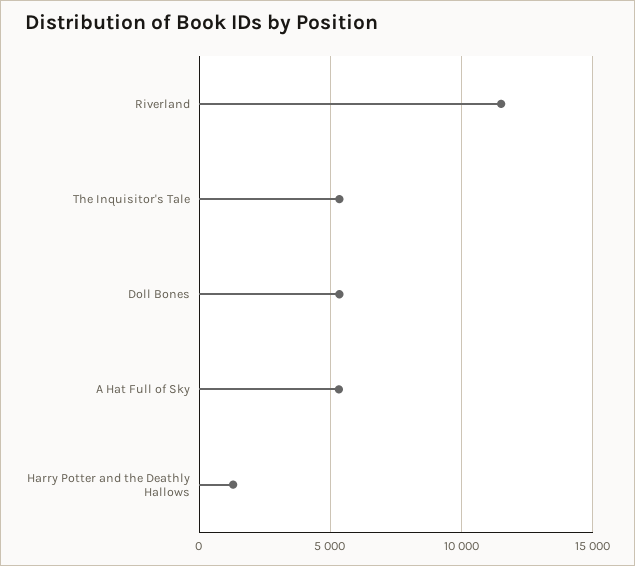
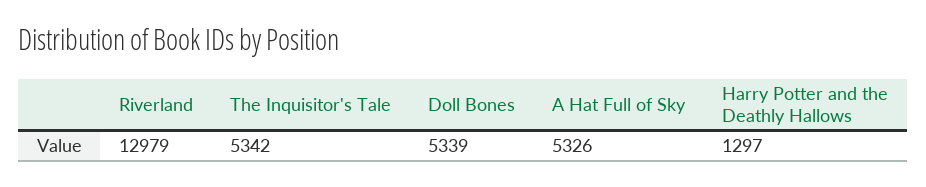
Riverland: 11500 -> 12979

